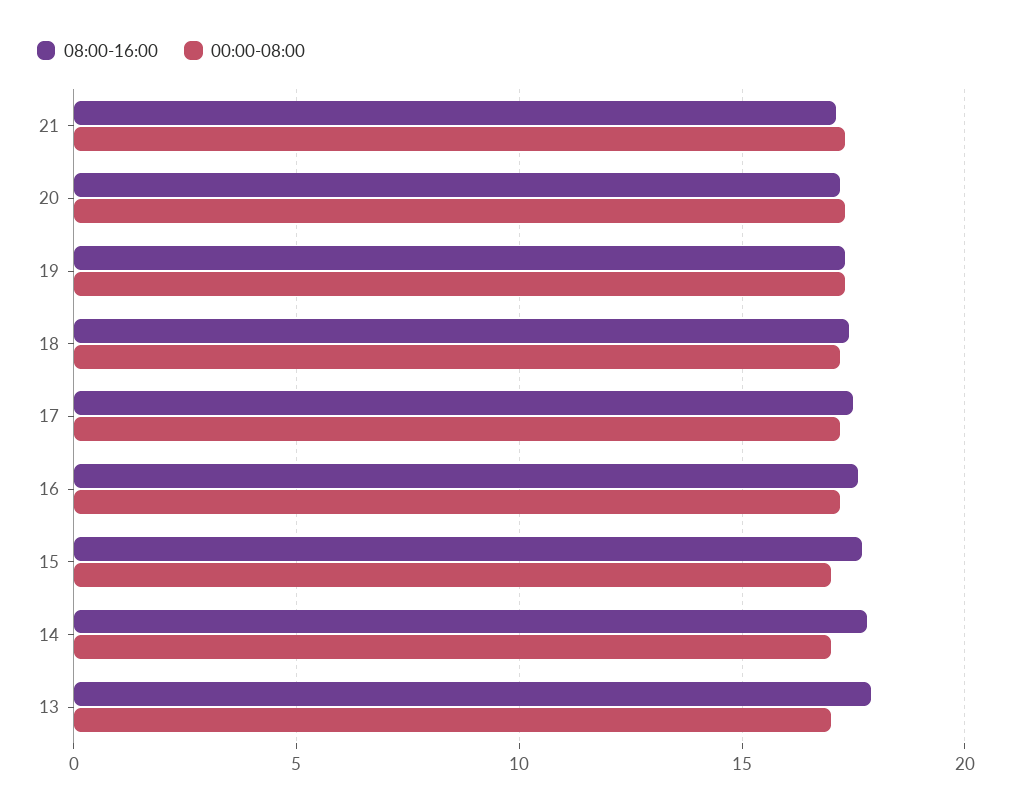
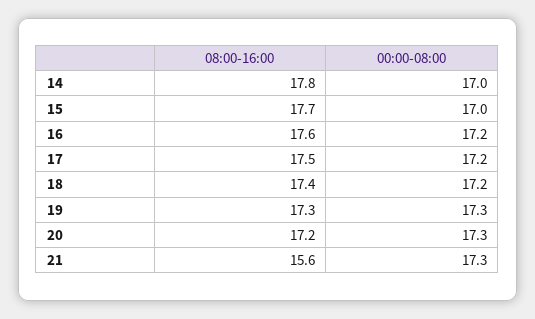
08:00-16:00, 21: 17 -> 15.6
08:00-16:00, 13: 18 -> none
00:00-08:00, 13: 17 -> none

